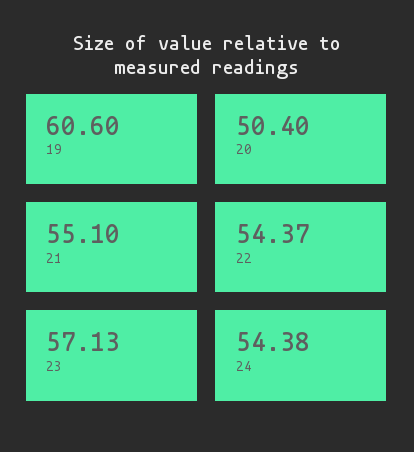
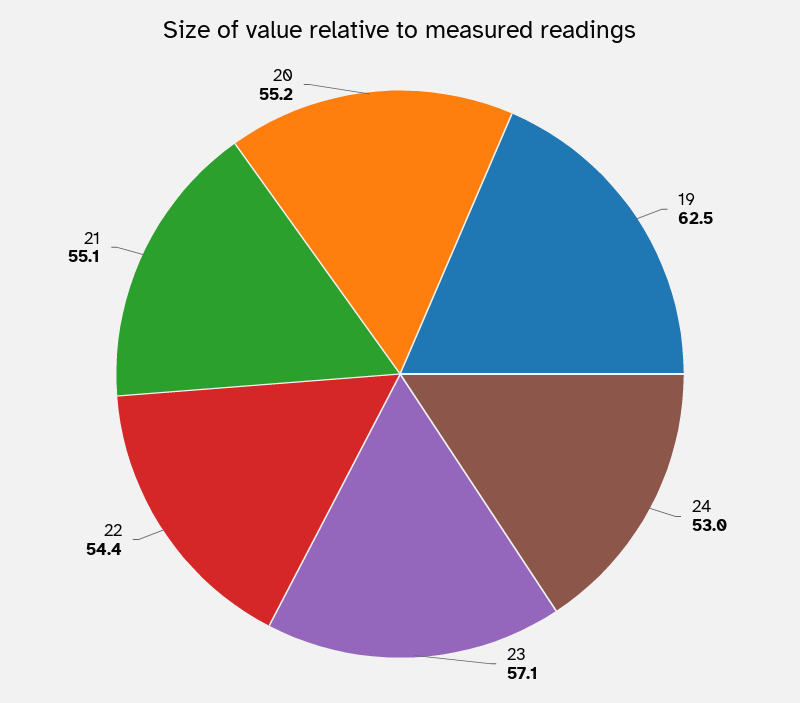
19: 60.6 -> 62.5
20: 50.4 -> 55.2
24: 54.38 -> 53

